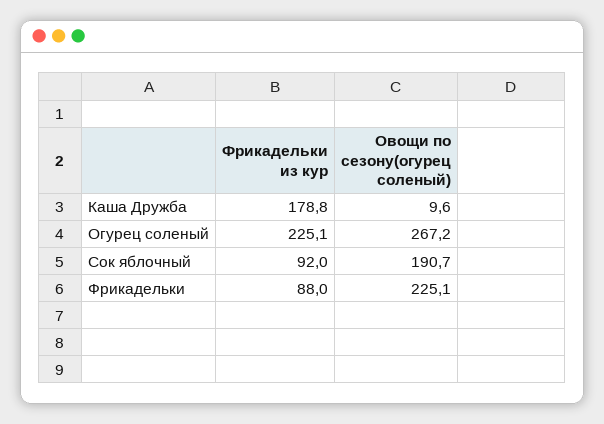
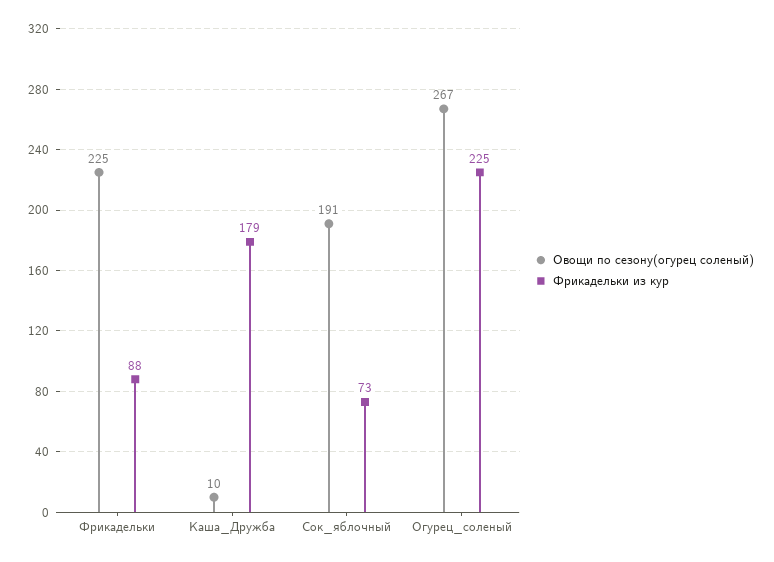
Фрикадельки из кур, Сок яблочный: 92 -> 73

